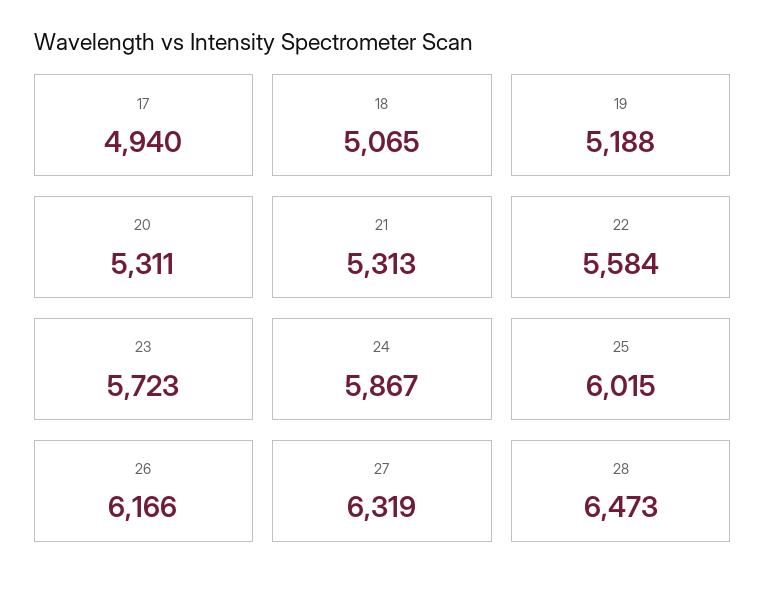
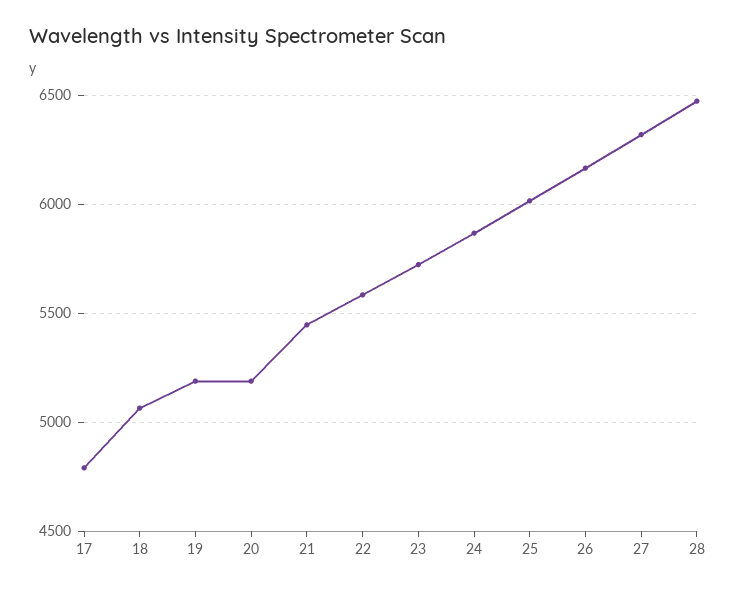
17: 4940 -> 4800
20: 5311 -> 5200
21: 5313 -> 5450

